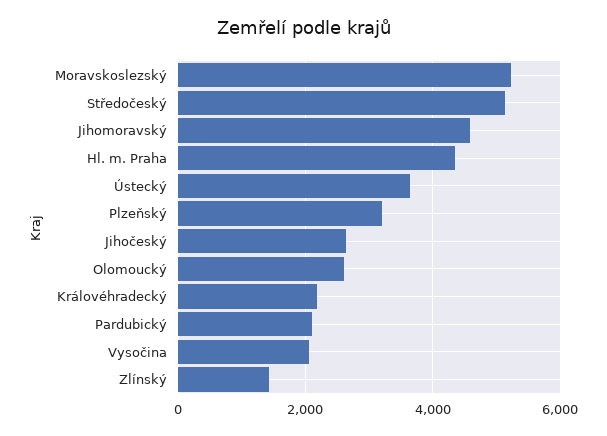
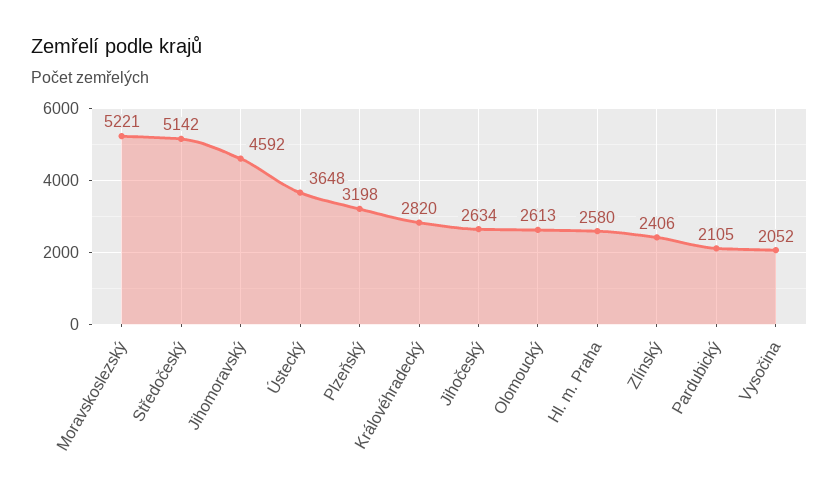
Hl. m. Praha: 4400 -> 2580
Královéhradecký: 2200 -> 2820
Zlínský: 1400 -> 2406

